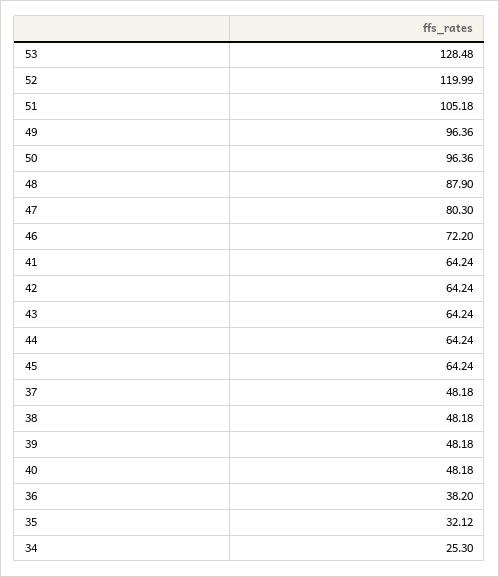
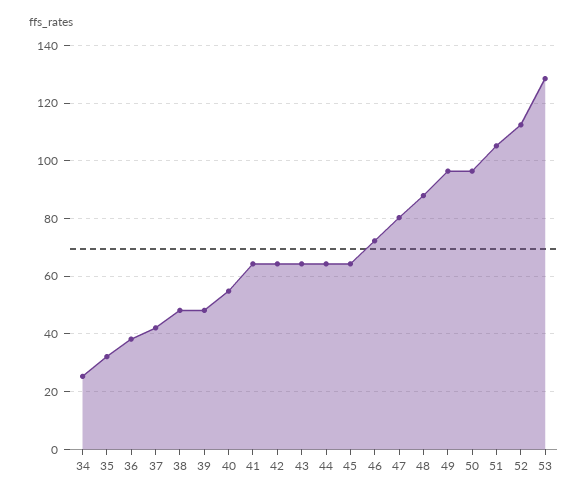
52: 119.99 -> 112.5
37: 48.18 -> 42.5
40: 48.18 -> 55

